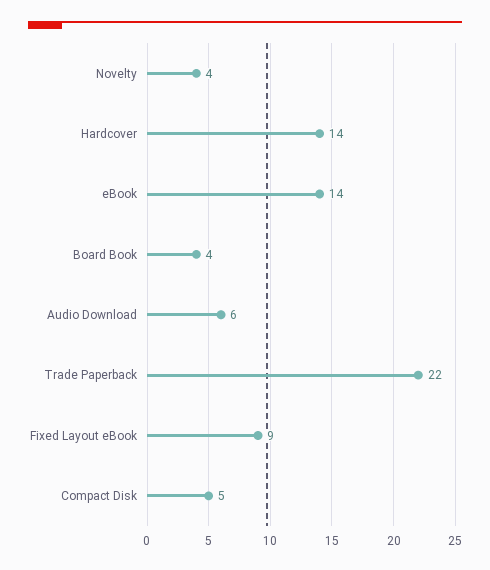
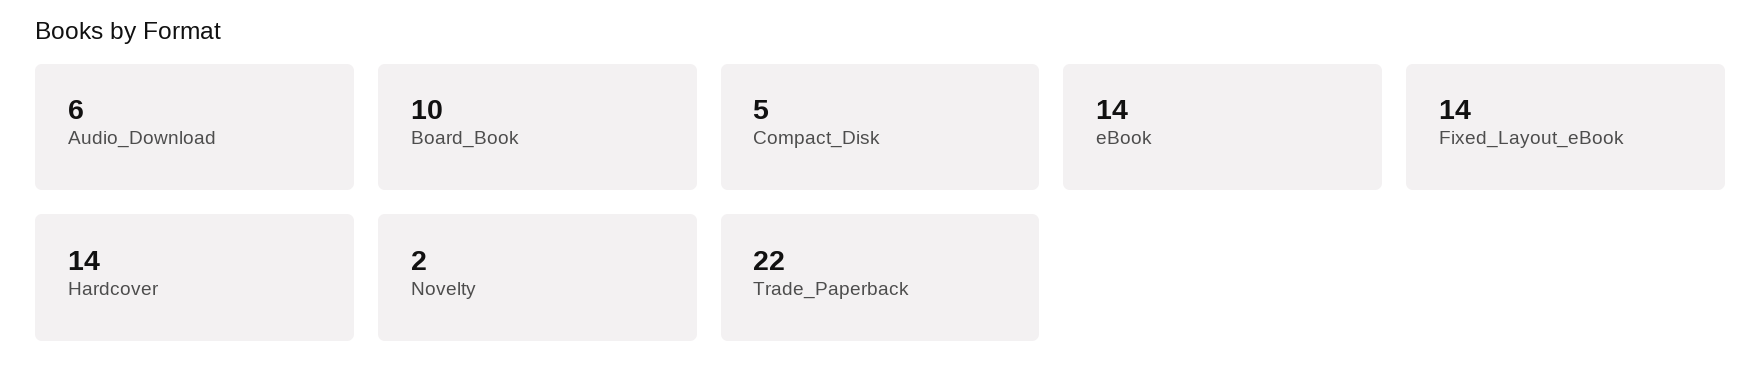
Novelty: 4 -> 2
Board Book: 4 -> 10
Fixed Layout eBook: 9 -> 14

